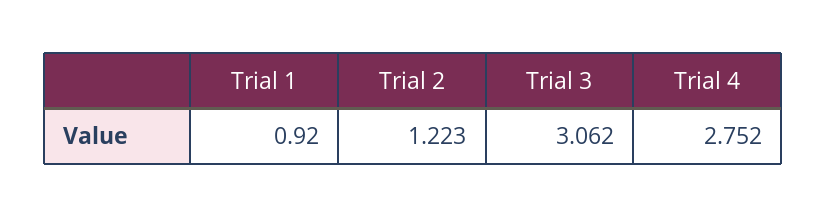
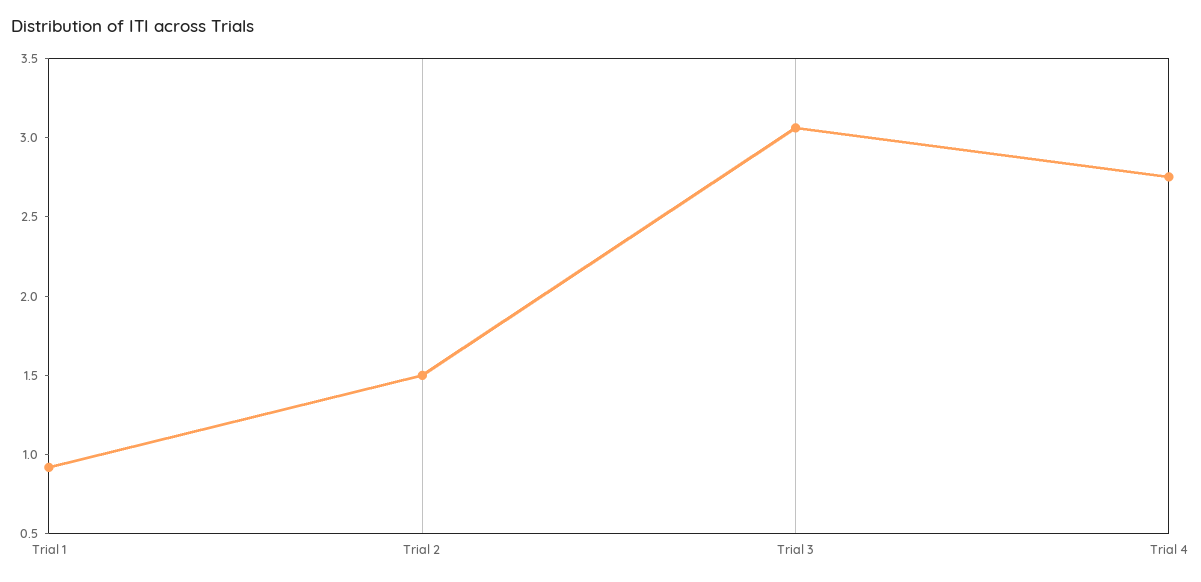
Trial 2: 1.223 -> 1.5

